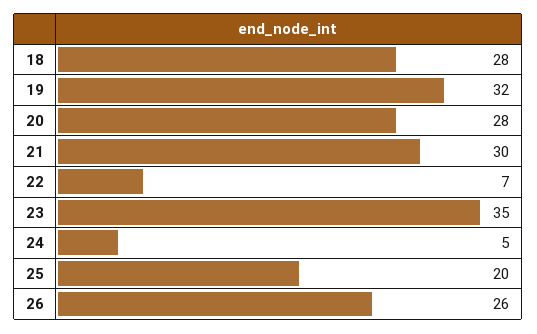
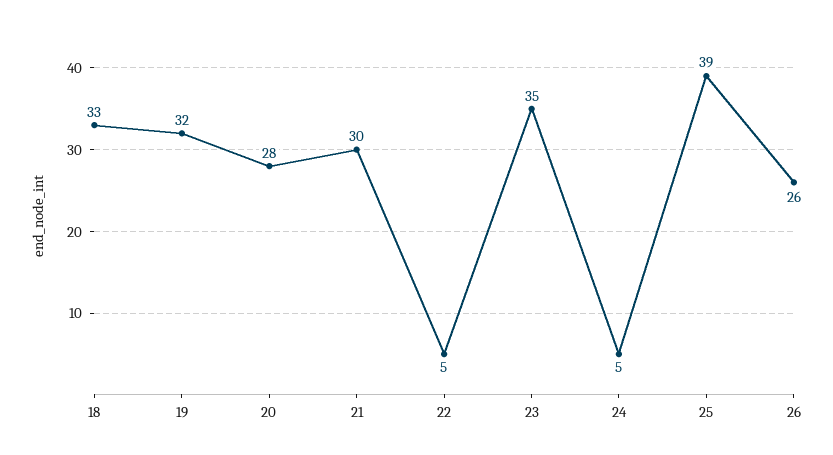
18: 28 -> 33
22: 7 -> 5
25: 20 -> 39

